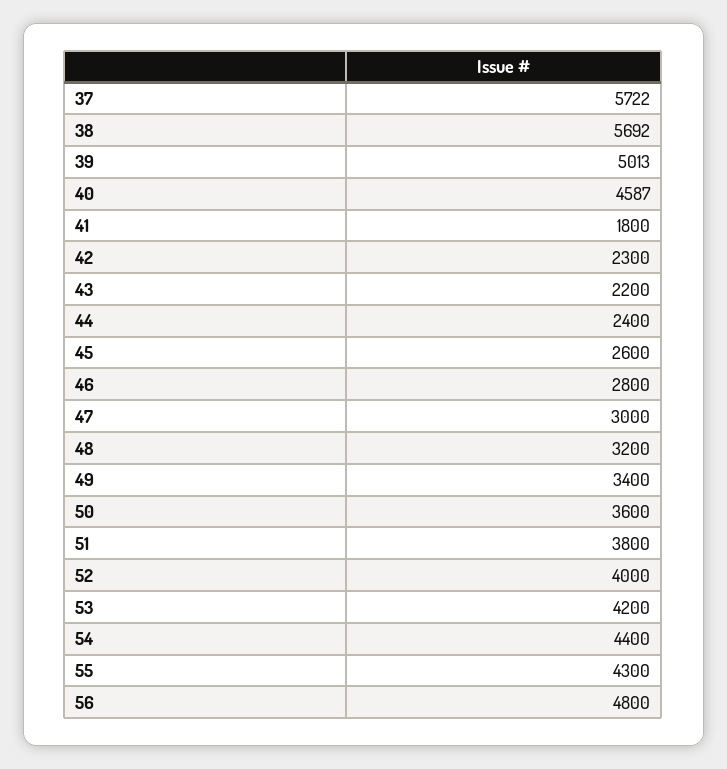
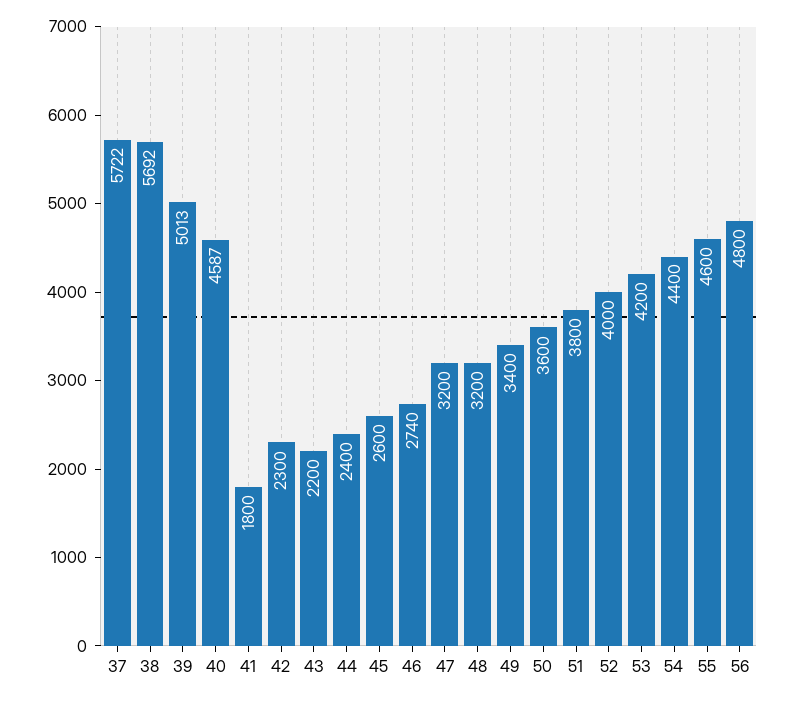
46: 2800 -> 2740
47: 3000 -> 3200
55: 4300 -> 4600

